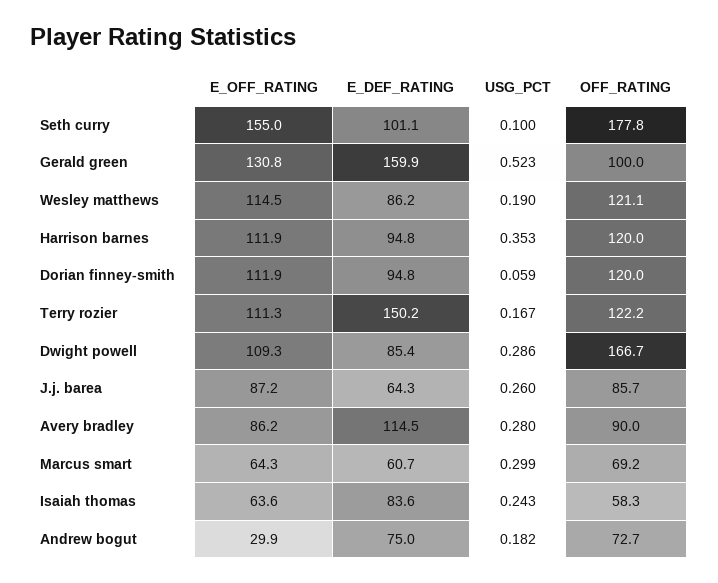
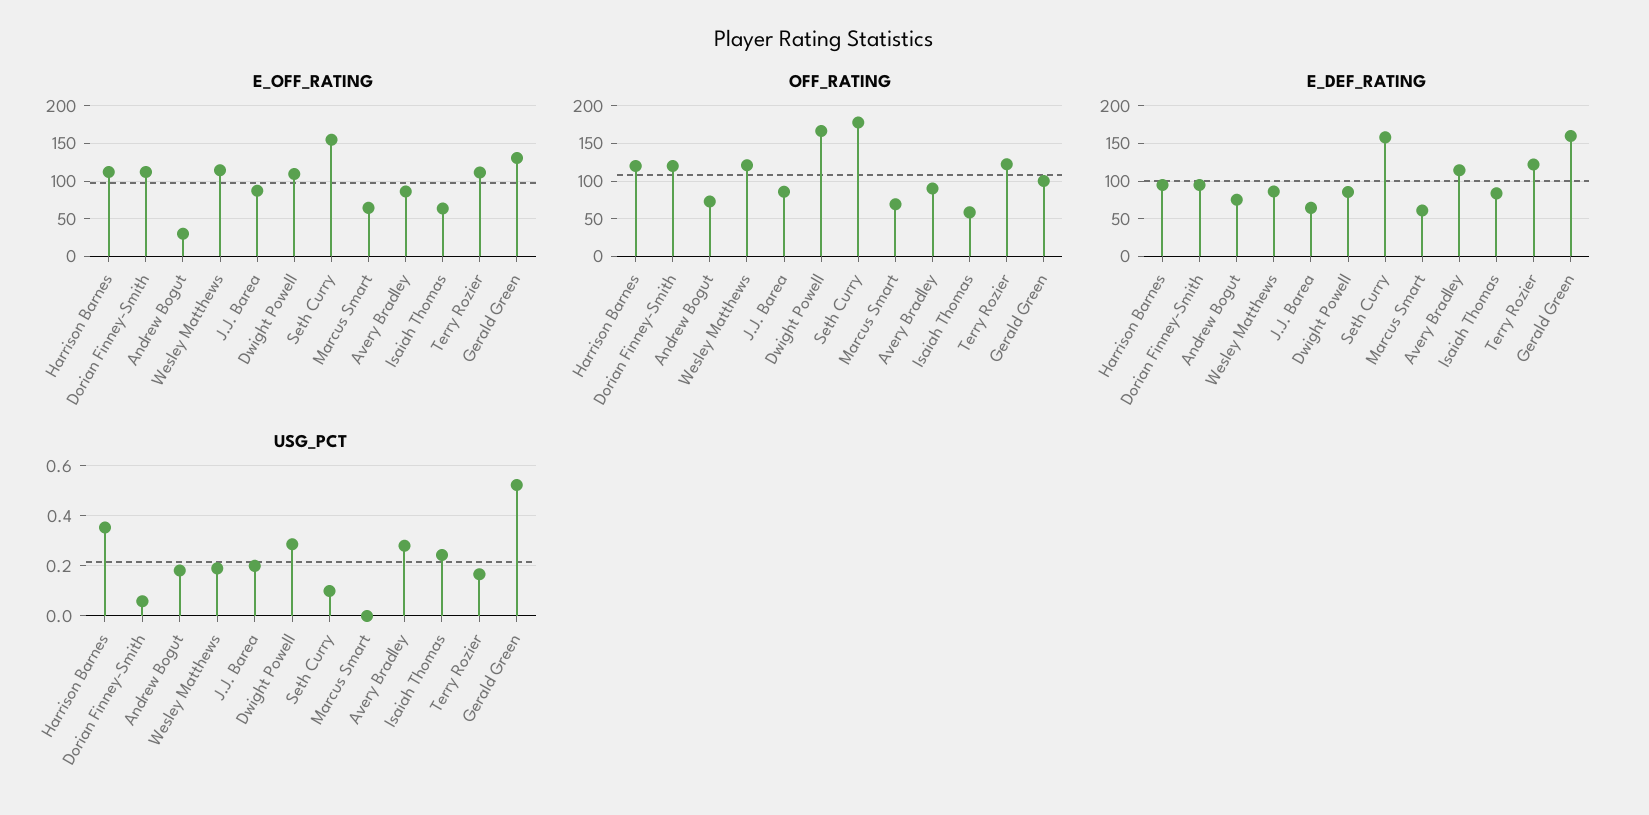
E_DEF_RATING, Seth curry: 101.1 -> 160
E_DEF_RATING, Terry rozier: 150.2 -> 120
USG_PCT, J.j. barea: 0.26 -> 0.2
USG_PCT, Marcus smart: 0.299 -> 0

